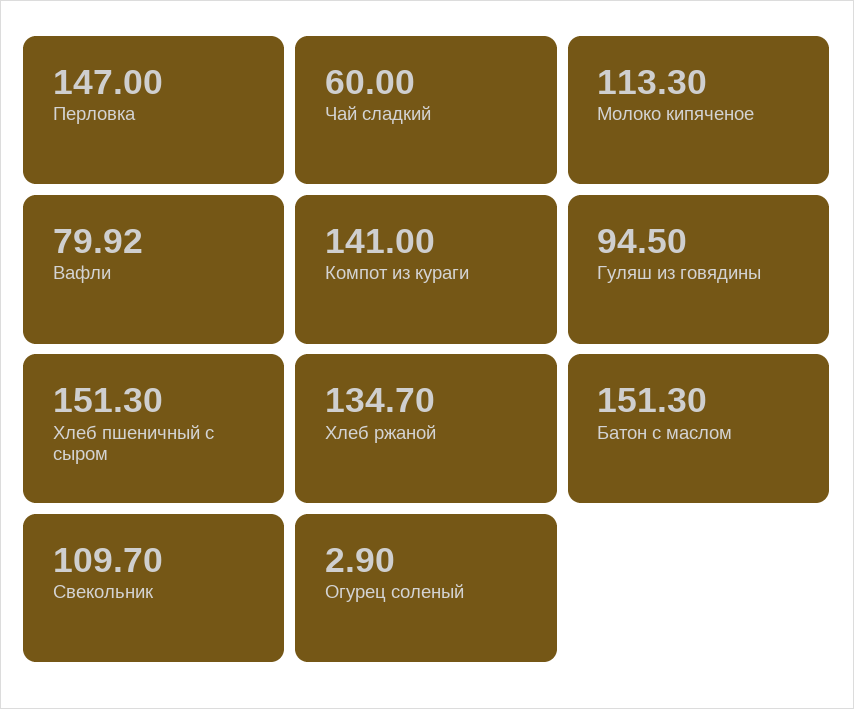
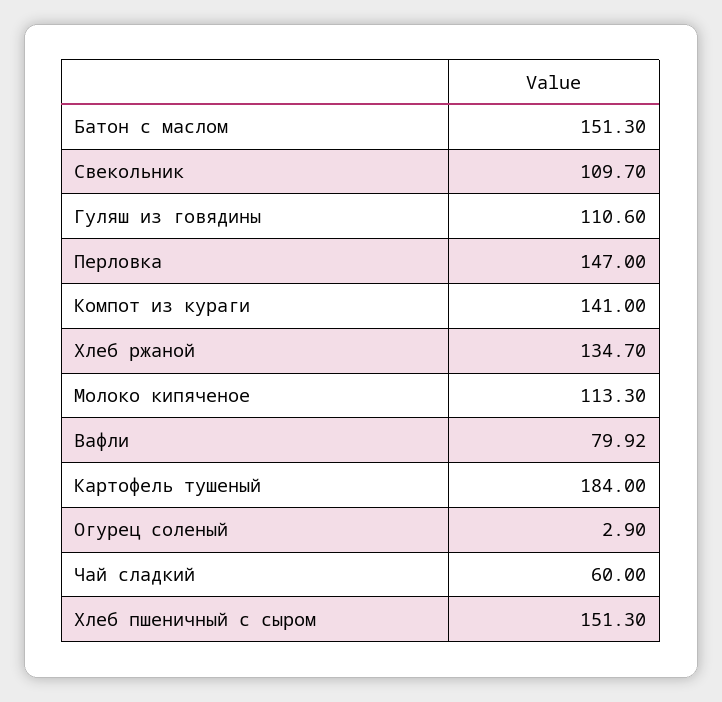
Гуляш из говядины: 94.5 -> 110.6
Картофель тушеный: none -> 184

